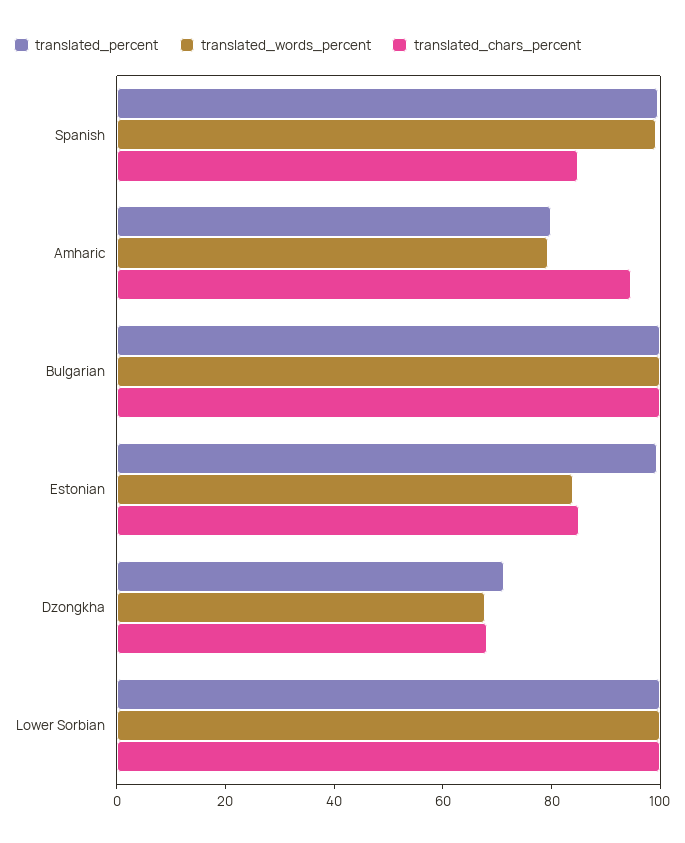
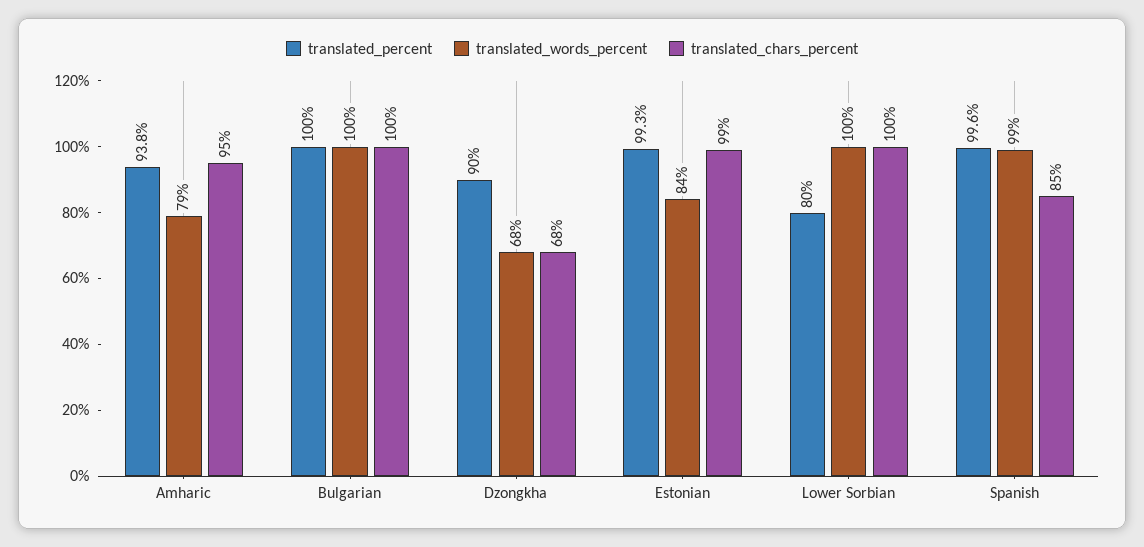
translated_percent, Amharic: 80 -> 93.8
translated_chars_percent, Estonian: 85 -> 99
translated_percent, Dzongkha: 70 -> 90
translated_percent, Lower Sorbian: 100 -> 80

